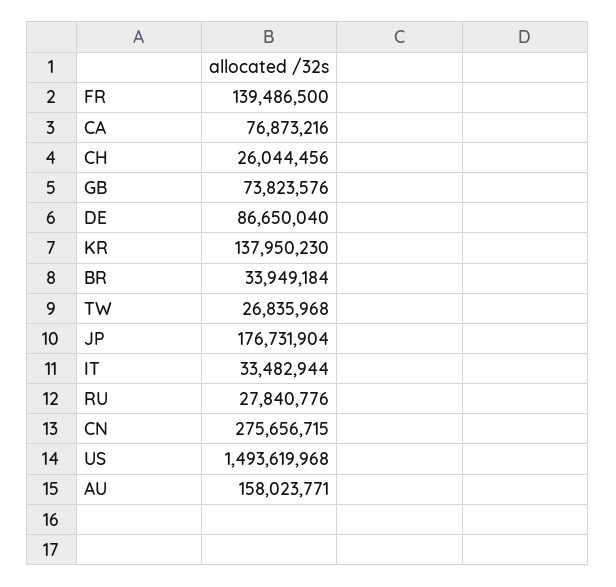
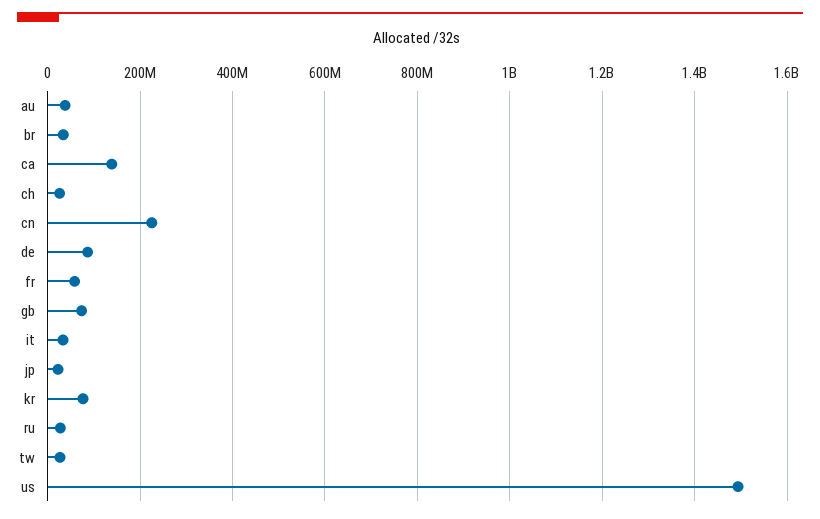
FR: 139486500 -> 60000000
CA: 76873216 -> 140000000
KR: 137950230 -> 80000000
JP: 176731904 -> 20000000
CN: 275656715 -> 220000000
AU: 158023771 -> 40000000

